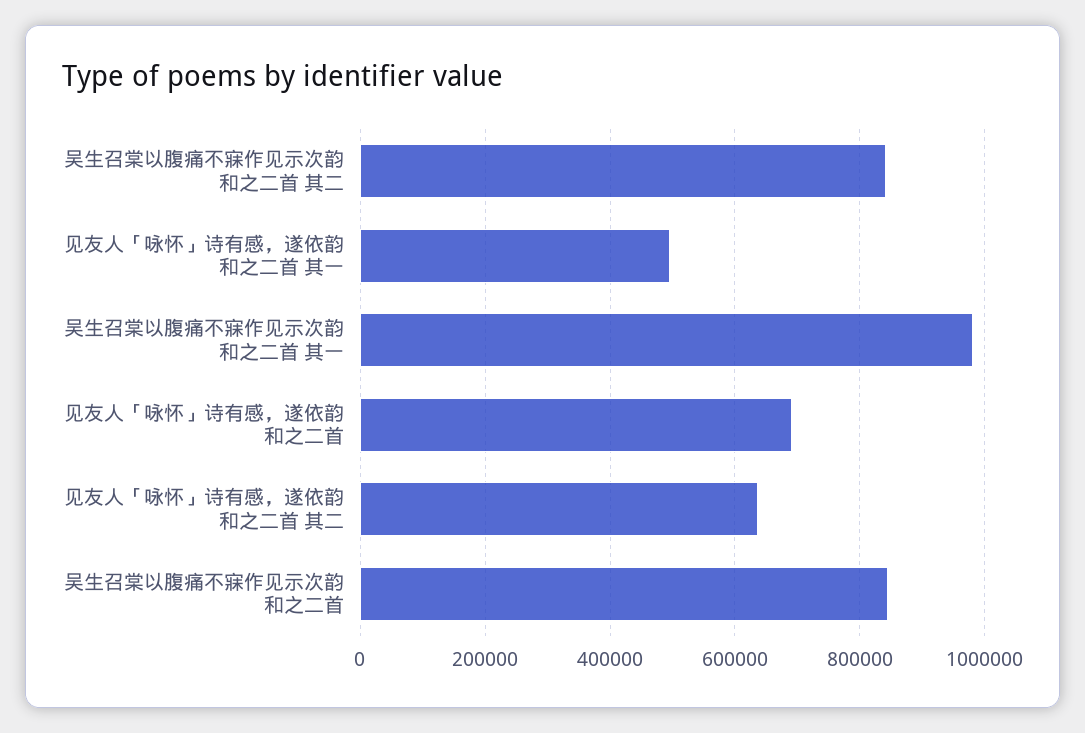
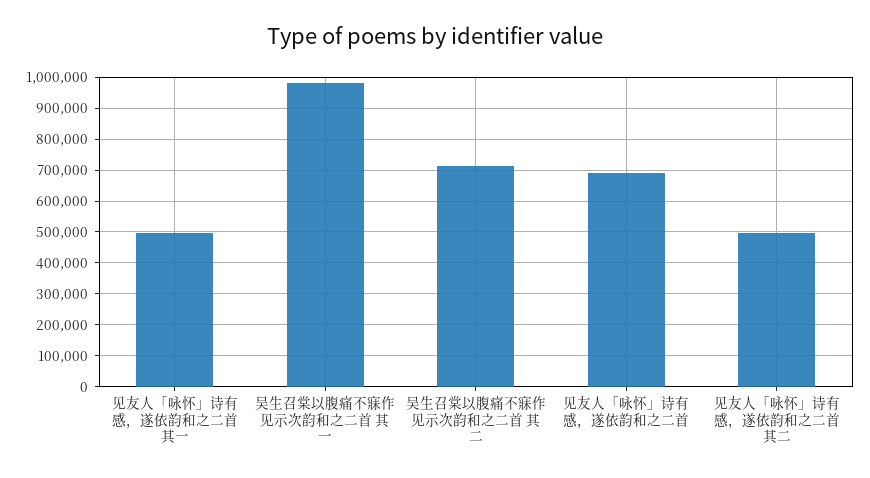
吴生召棠以腹痛不寐作见示次韵和之二首 其二: 840000 -> 720000
见友人「咏怀」诗有感，遂依韵和之二首 其二: 640000 -> 500000
吴生召棠以腹痛不寐作见示次韵和之二首: 840000 -> none

